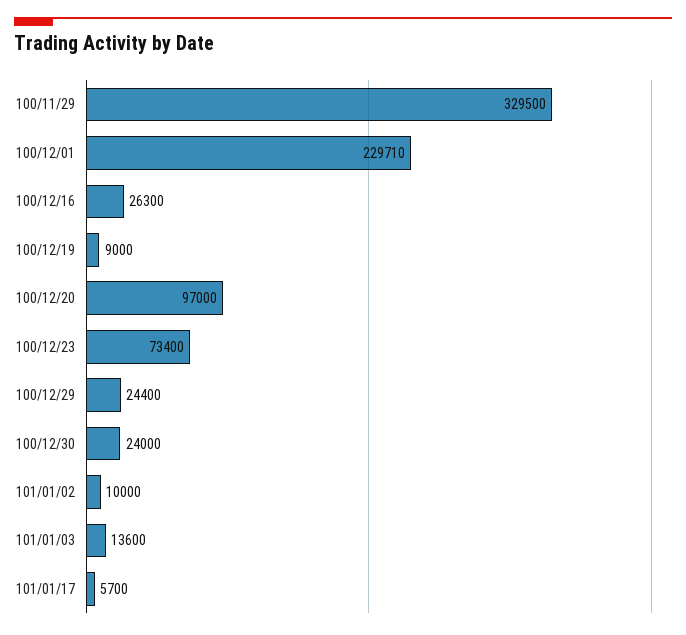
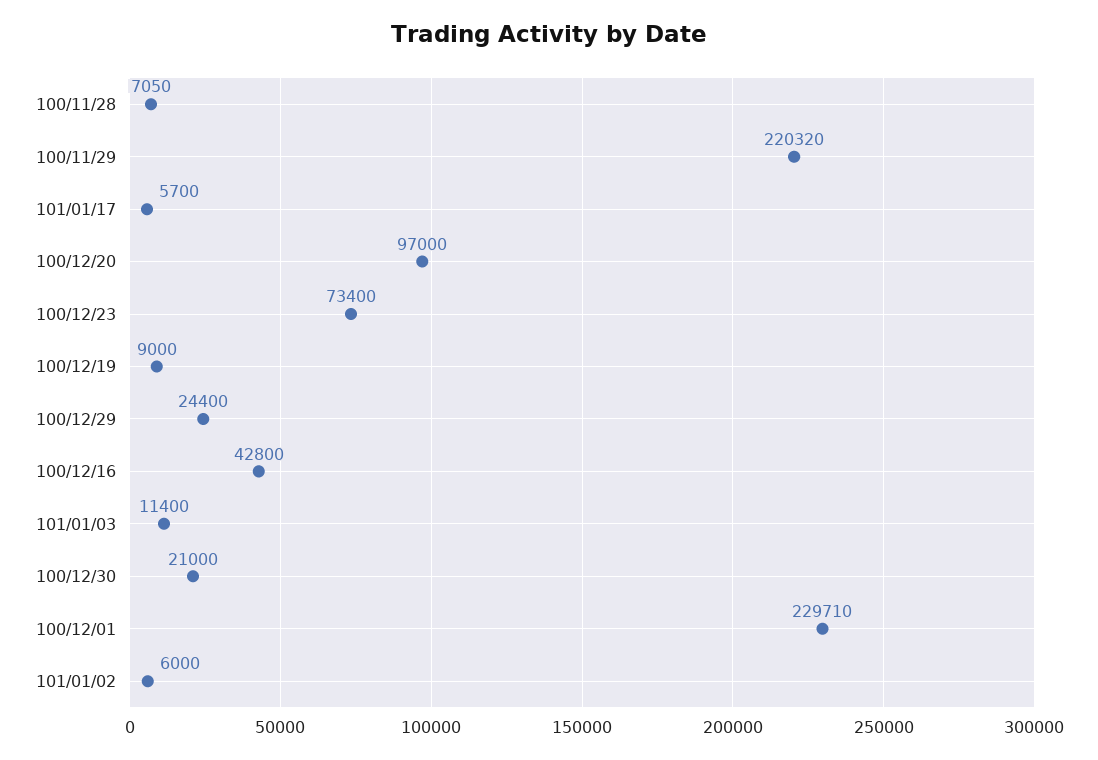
100/11/29: 329500 -> 220320
100/12/16: 26300 -> 42800
100/12/30: 24000 -> 21000
101/01/02: 10000 -> 6000
101/01/03: 13600 -> 11400
100/11/28: none -> 7050

